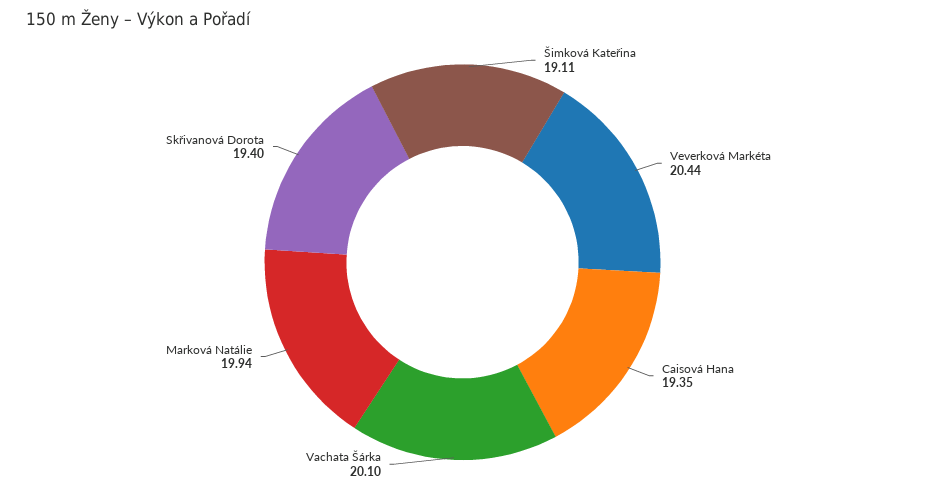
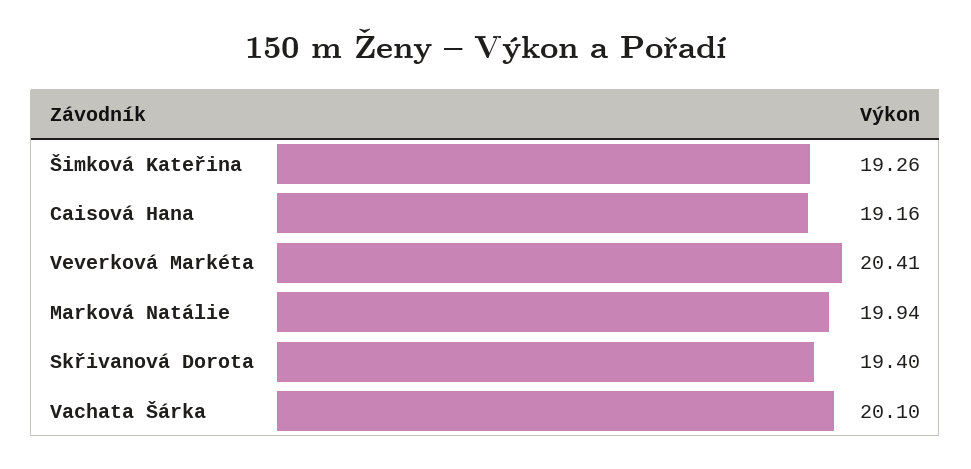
Šimková Kateřina: 19.11 -> 19.26
Veverková Markéta: 20.44 -> 20.41
Caisová Hana: 19.35 -> 19.16

